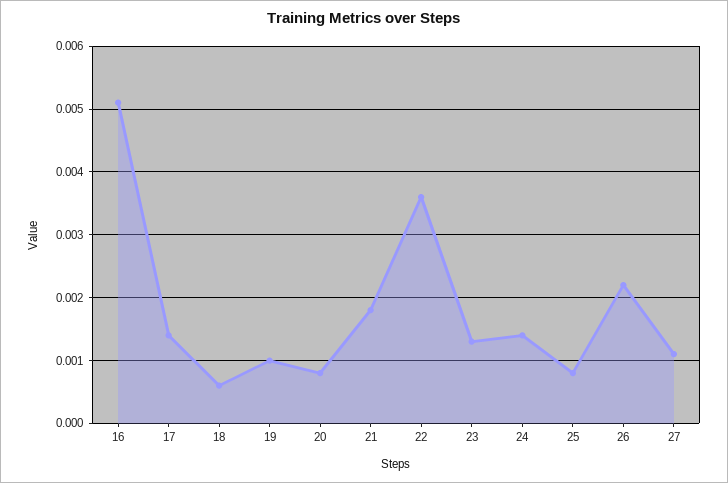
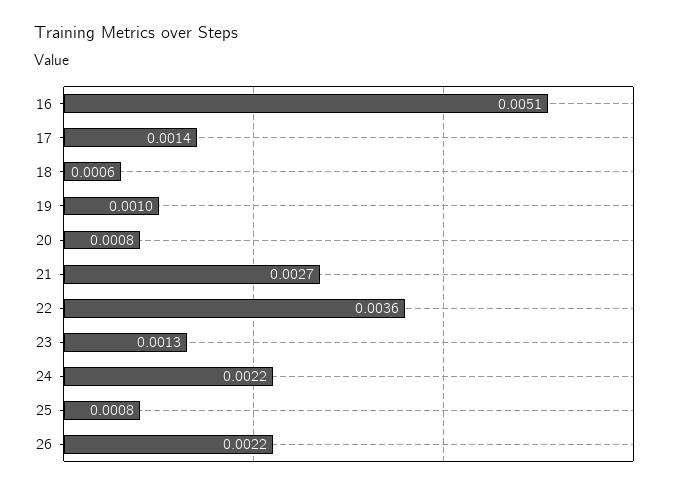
21: 0.0018 -> 0.0027
24: 0.0014 -> 0.0022
27: 0.0011 -> none

